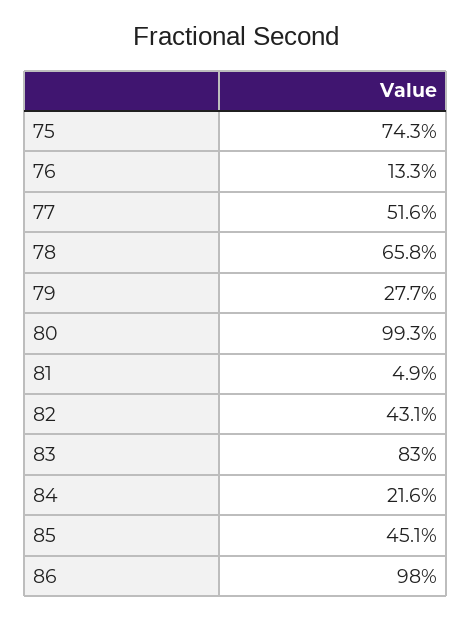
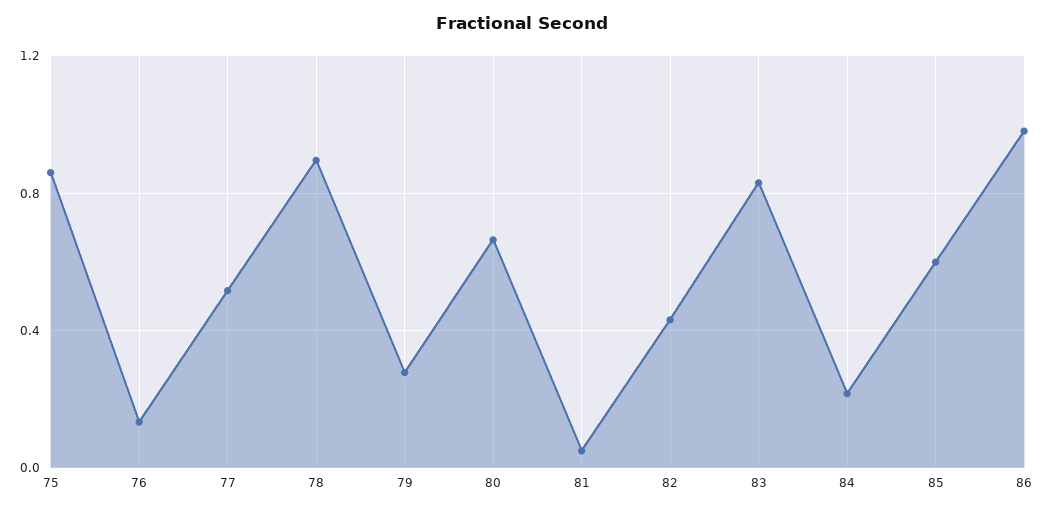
75: 0.743 -> 0.85
78: 0.658 -> 0.9
80: 0.993 -> 0.65
85: 0.451 -> 0.6

